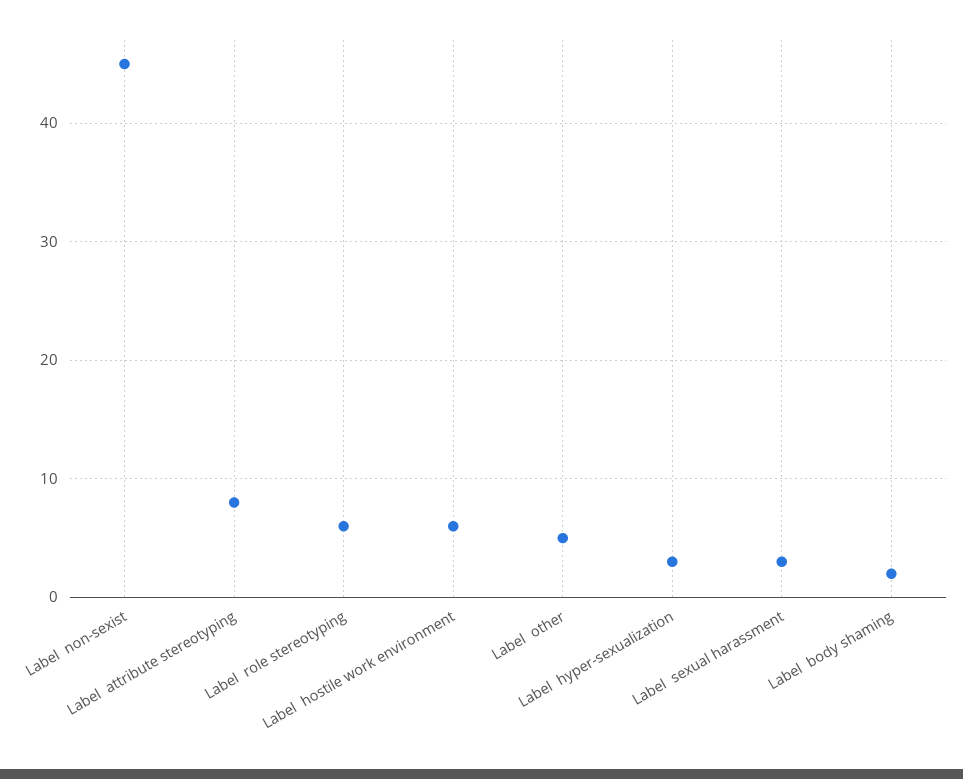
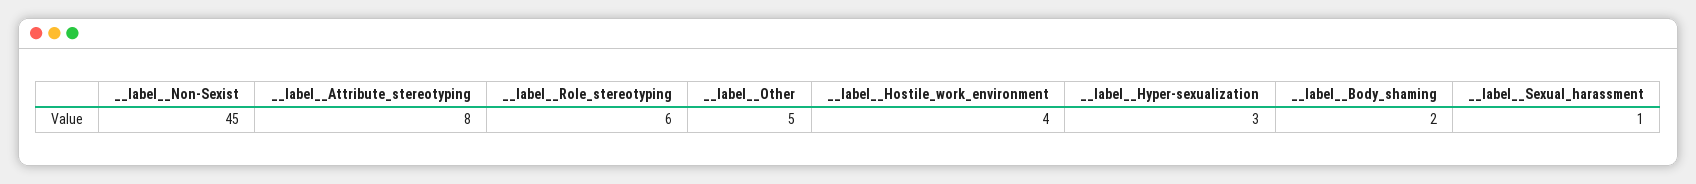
Label  hostile work environment: 6 -> 4
Label  sexual harassment: 3 -> 1

